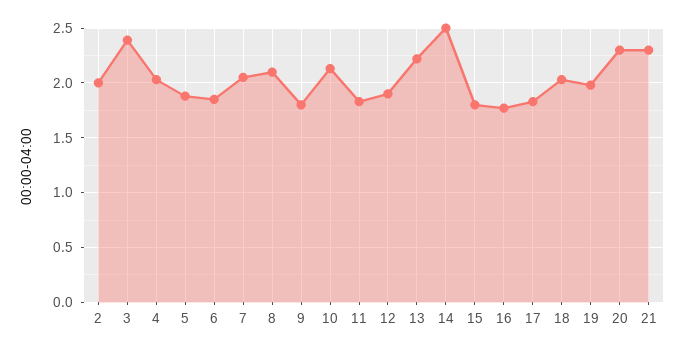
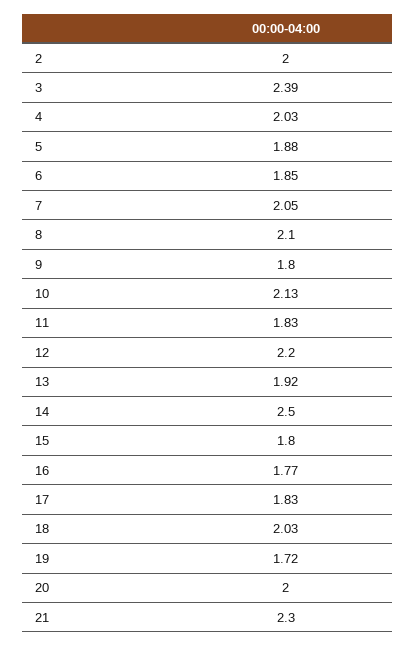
12: 1.9 -> 2.2
13: 2.2 -> 1.92
19: 2 -> 1.72
20: 2.3 -> 2

